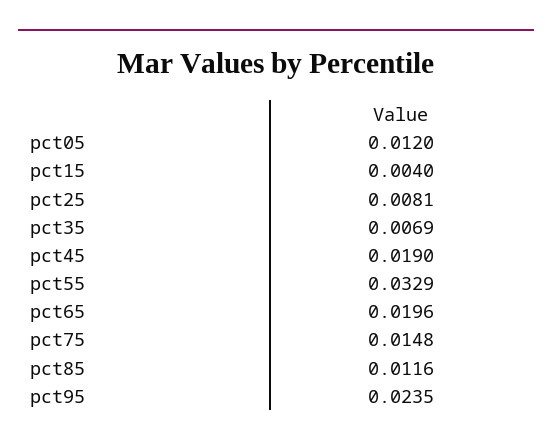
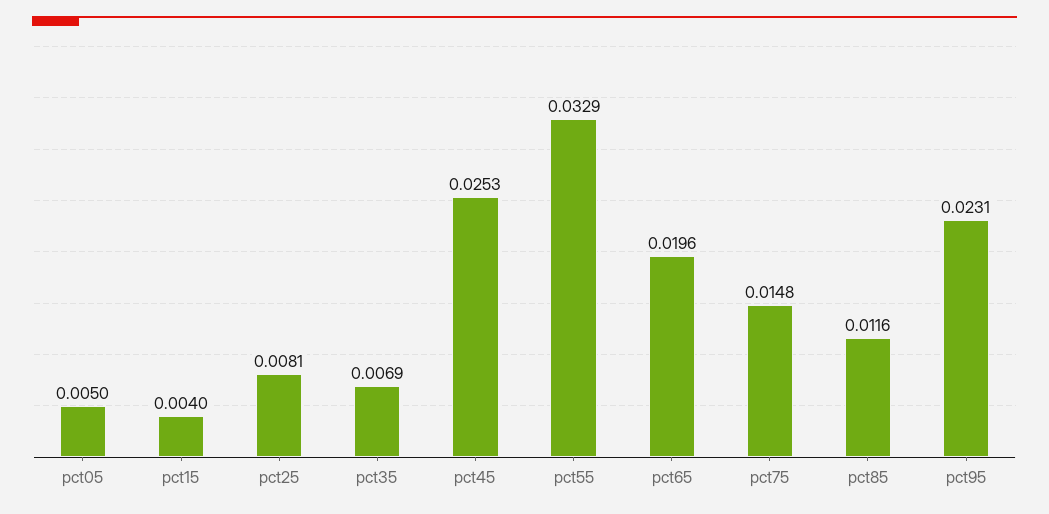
pct05: 0.012 -> 0.005
pct45: 0.019 -> 0.0253
pct95: 0.0235 -> 0.0231

